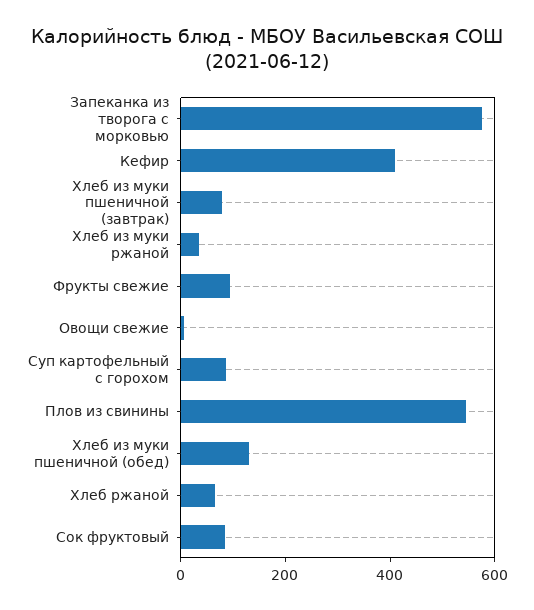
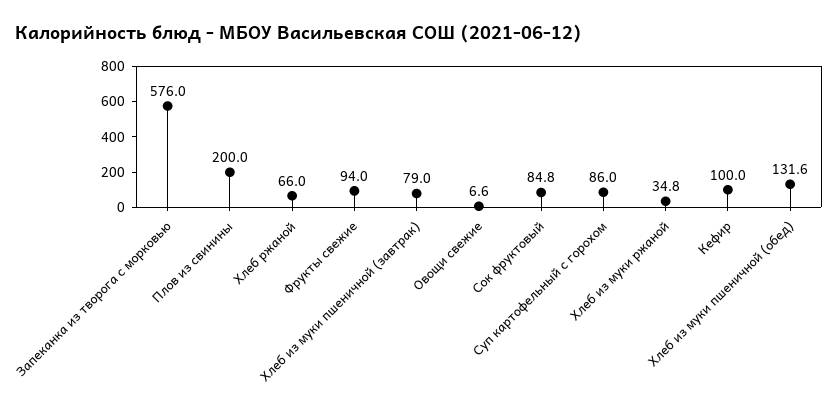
Кефир: 400 -> 100
Плов из свинины: 550 -> 200

